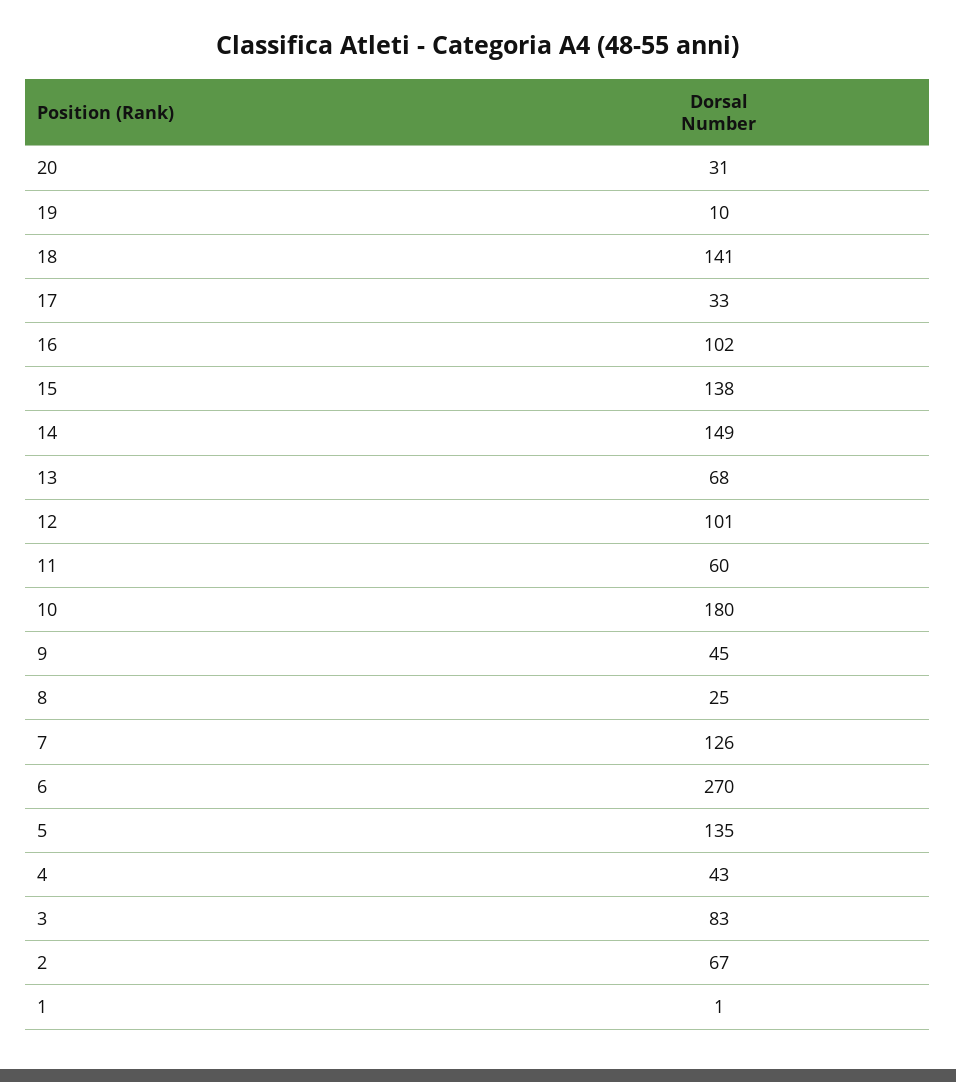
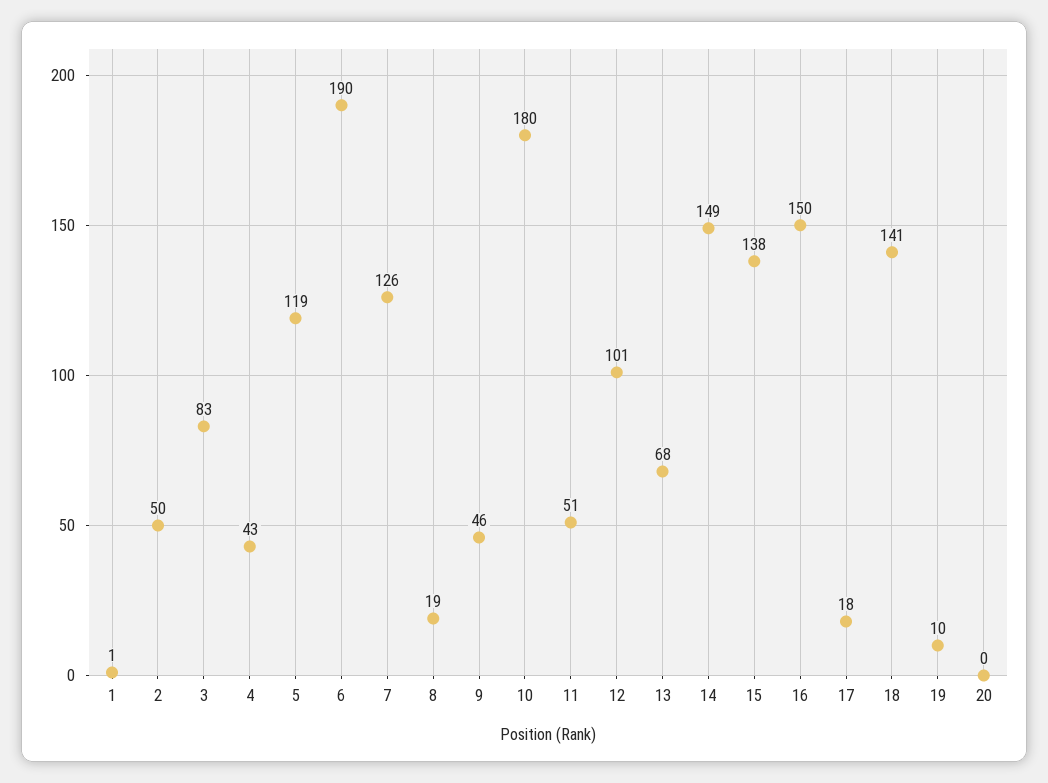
20: 31 -> 0
17: 33 -> 18
16: 102 -> 150
11: 60 -> 51
9: 45 -> 46
8: 25 -> 19
6: 270 -> 190
5: 135 -> 119
2: 67 -> 50

